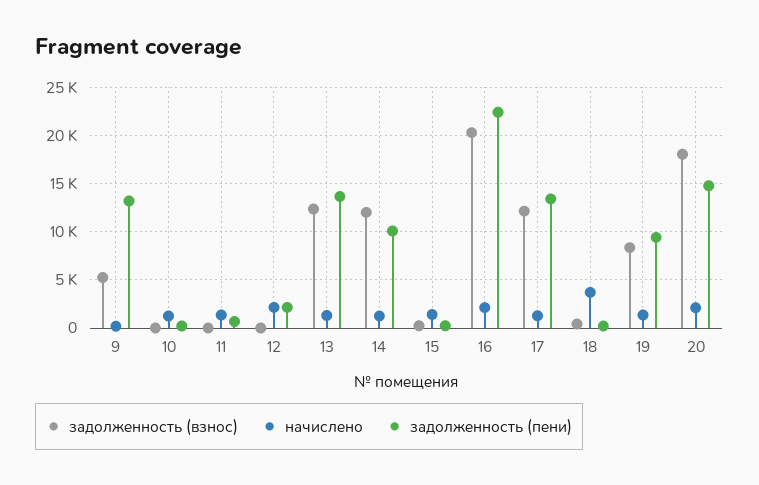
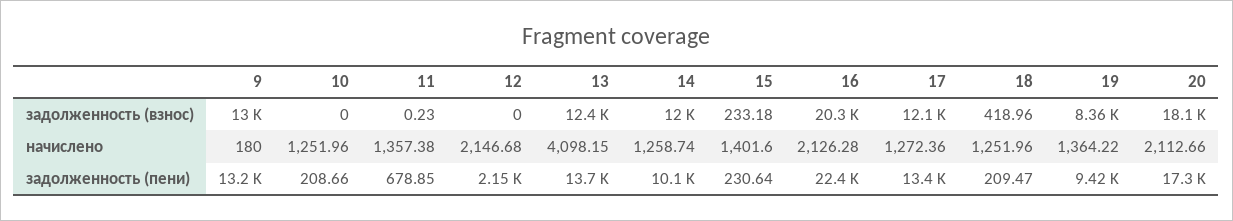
задолженность (взнос), 9: 5000 -> 13000
начислено, 13: 1000 -> 4098.15
начислено, 18: 4000 -> 1251.96
задолженность (пени), 20: 15000 -> 17300

